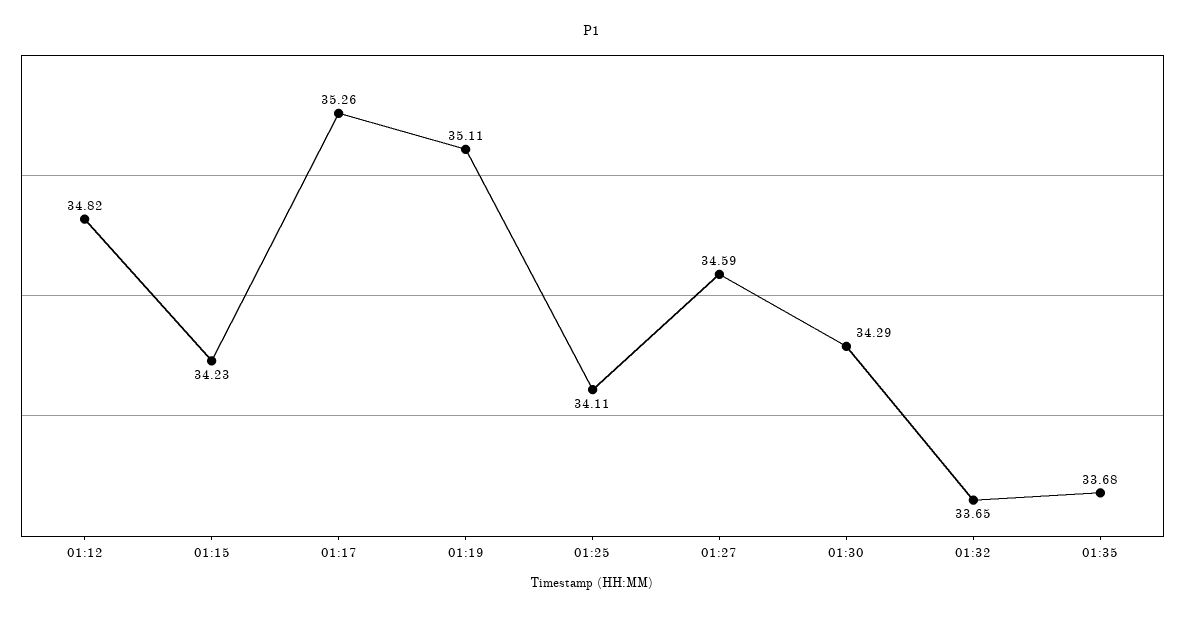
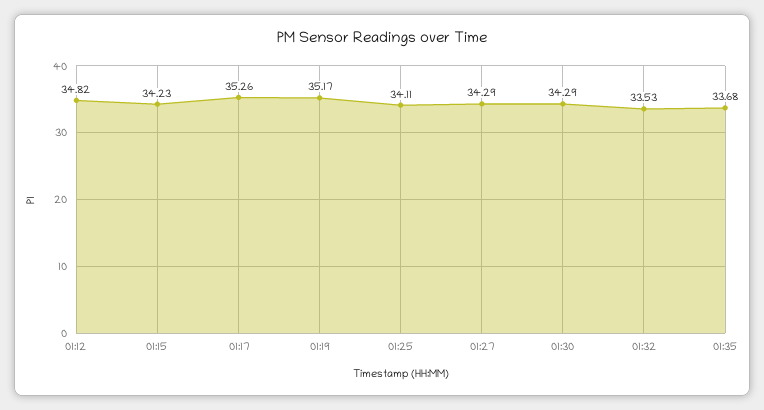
01:19: 35.11 -> 35.17
01:27: 34.59 -> 34.29
01:32: 33.65 -> 33.53

